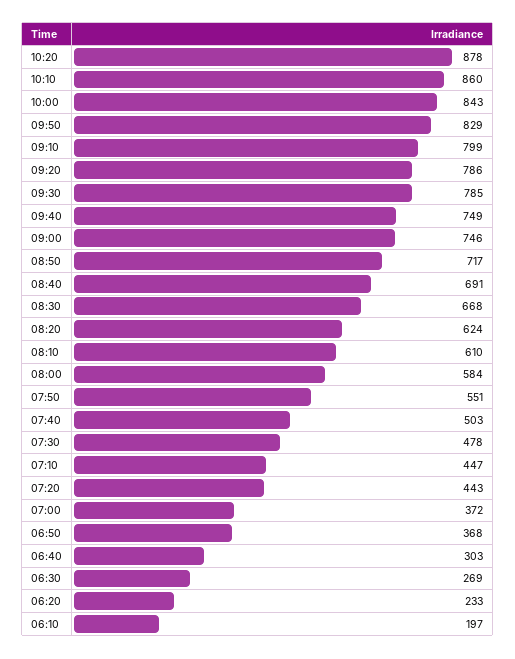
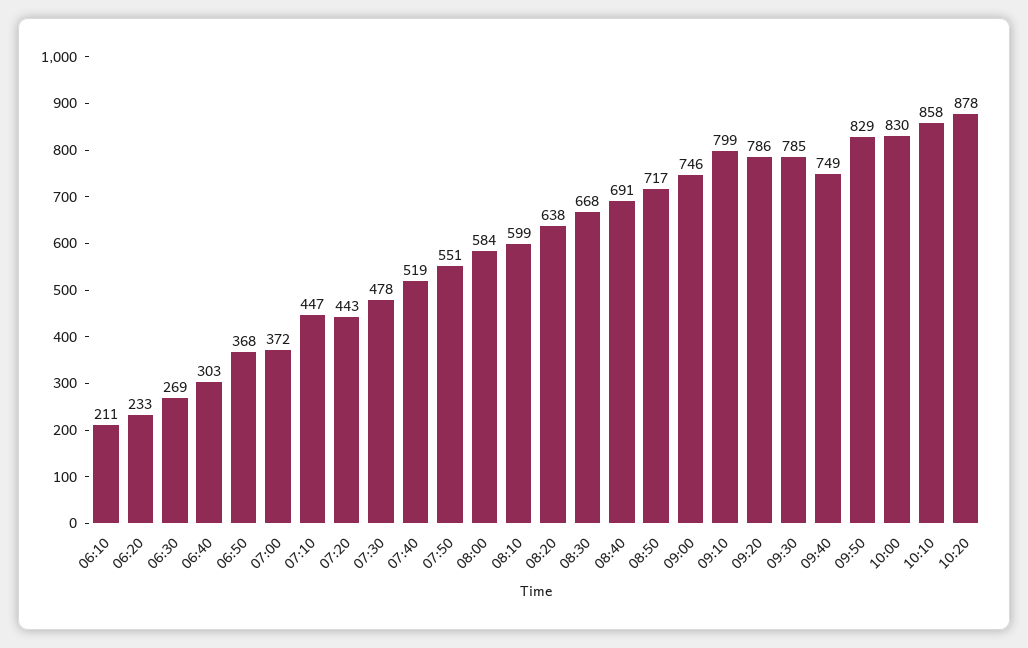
10:10: 860 -> 858
10:00: 843 -> 830
08:20: 624 -> 638
08:10: 610 -> 599
07:40: 503 -> 519
06:10: 197 -> 211

